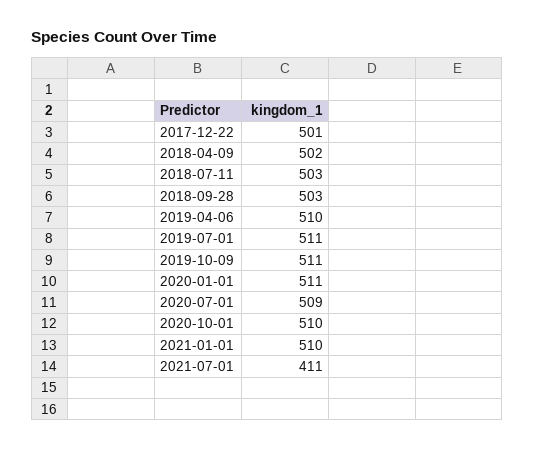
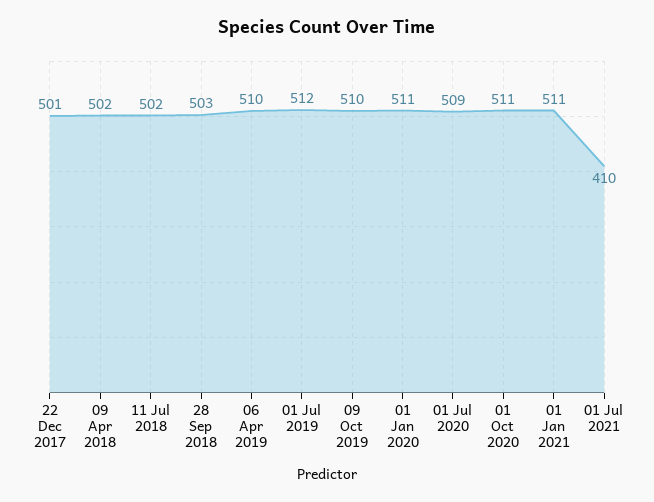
2018-07-11: 503 -> 502
2019-07-01: 511 -> 512
2019-10-09: 511 -> 510
2020-10-01: 510 -> 511
2021-01-01: 510 -> 511
2021-07-01: 411 -> 410

